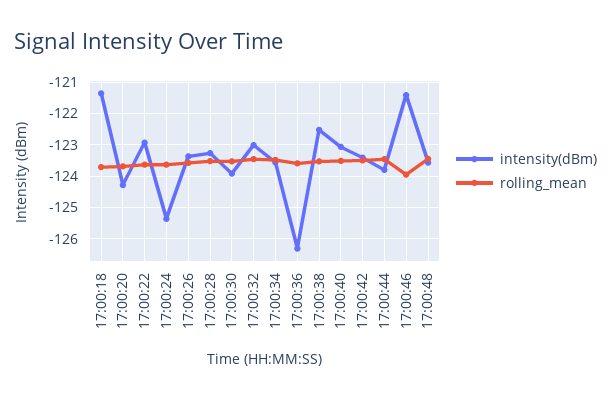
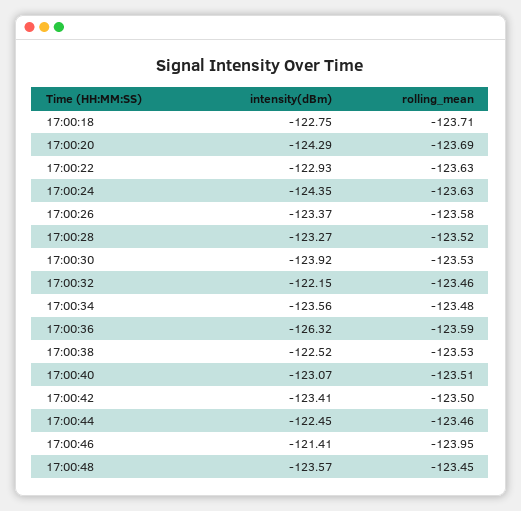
intensity(dBm), 17:00:18: -121.4 -> -122.75
intensity(dBm), 17:00:24: -125.4 -> -124.35
intensity(dBm), 17:00:32: -123 -> -122.15
intensity(dBm), 17:00:44: -123.8 -> -122.45

